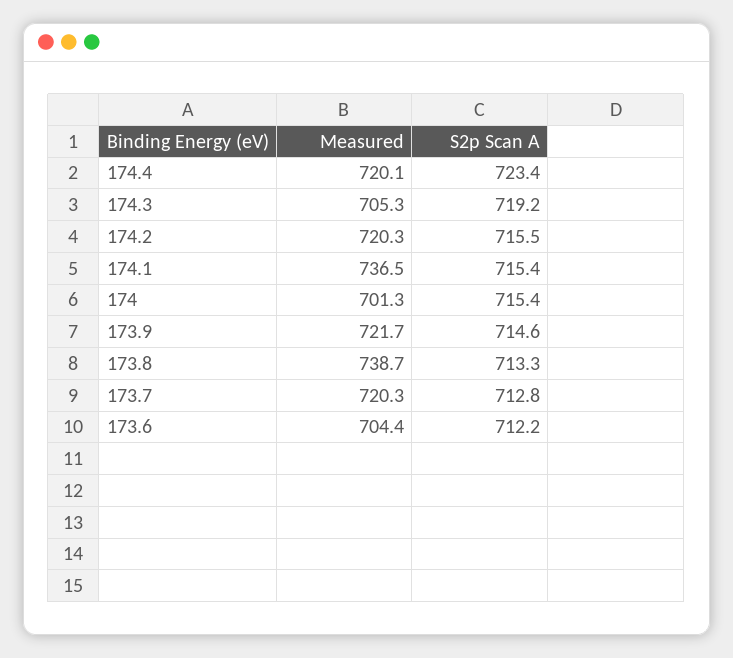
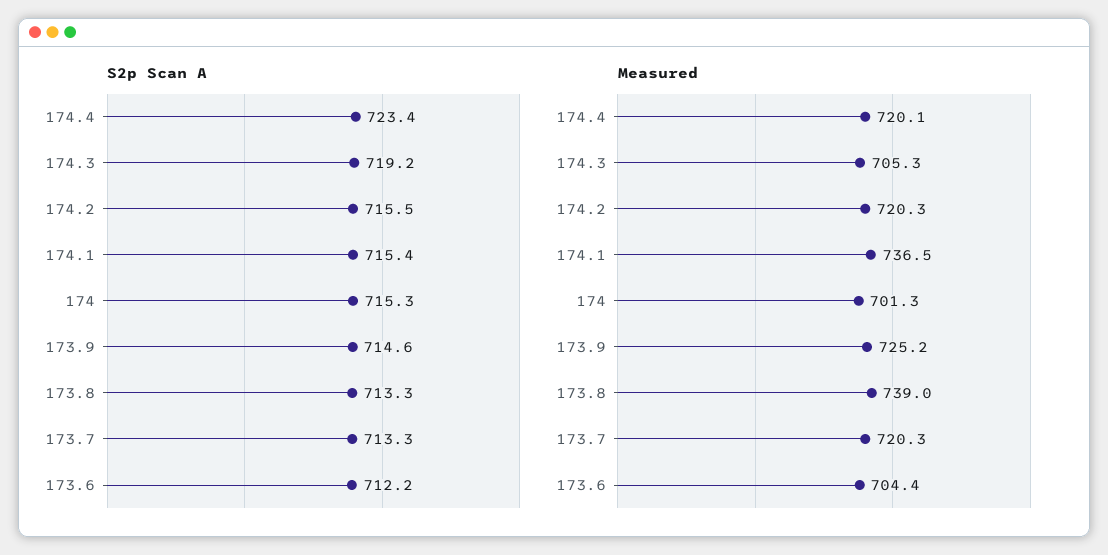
S2p Scan A, 174: 715.4 -> 715.3
Measured, 173.9: 721.7 -> 725.2
Measured, 173.8: 738.7 -> 739
S2p Scan A, 173.7: 712.8 -> 713.3

